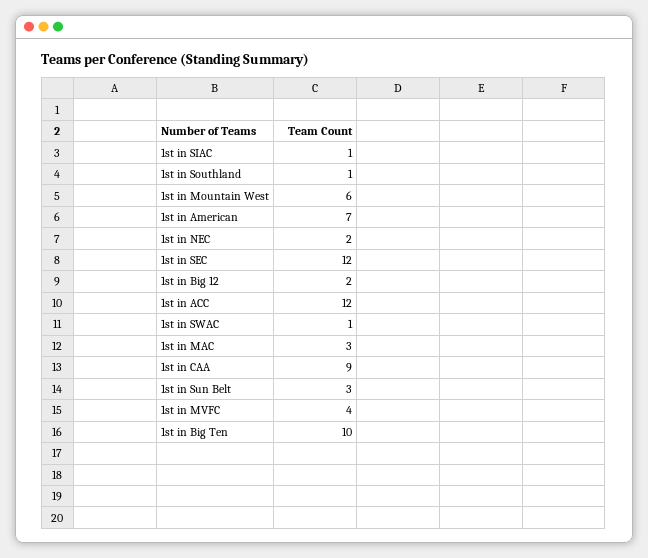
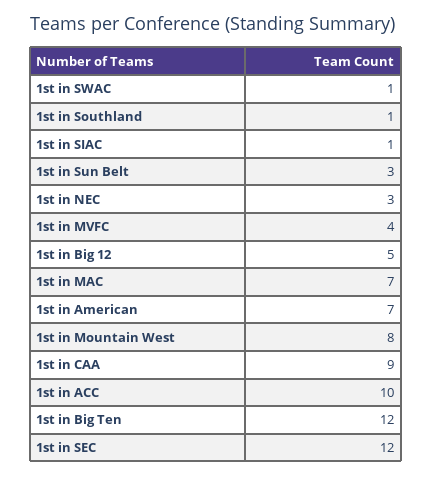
1st in Mountain West: 6 -> 8
1st in NEC: 2 -> 3
1st in Big 12: 2 -> 5
1st in ACC: 12 -> 10
1st in MAC: 3 -> 7
1st in Big Ten: 10 -> 12

